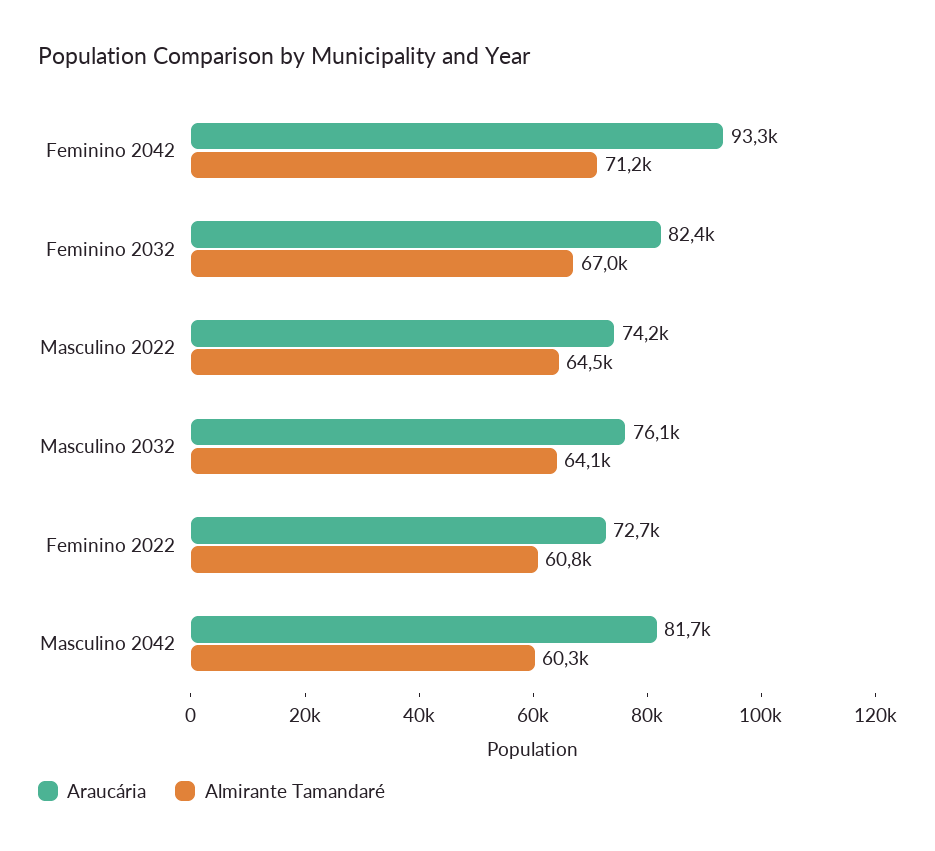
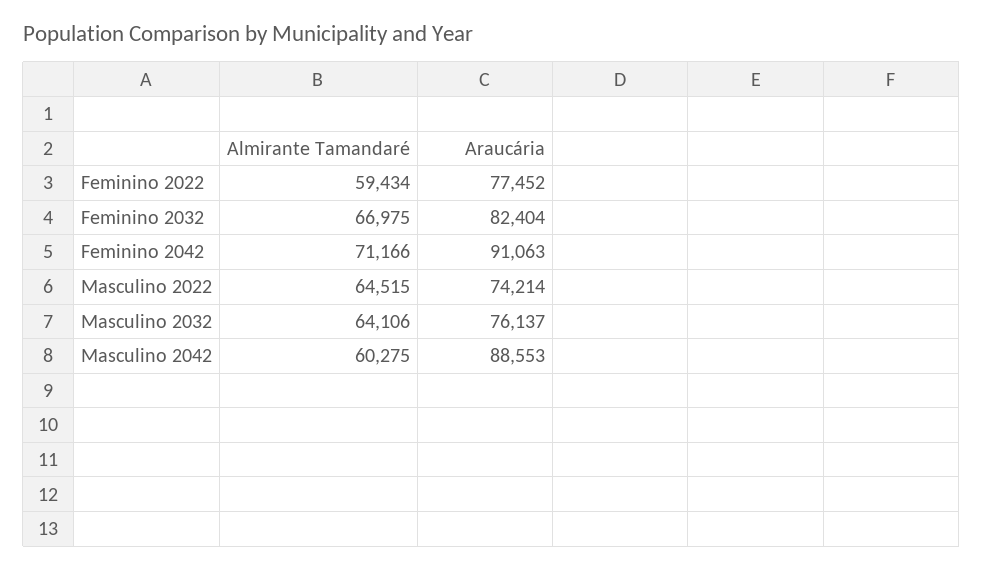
Araucária, Feminino 2042: 93300 -> 91063
Araucária, Feminino 2022: 72700 -> 77452
Almirante Tamandaré, Feminino 2022: 60800 -> 59434
Araucária, Masculino 2042: 81700 -> 88553

